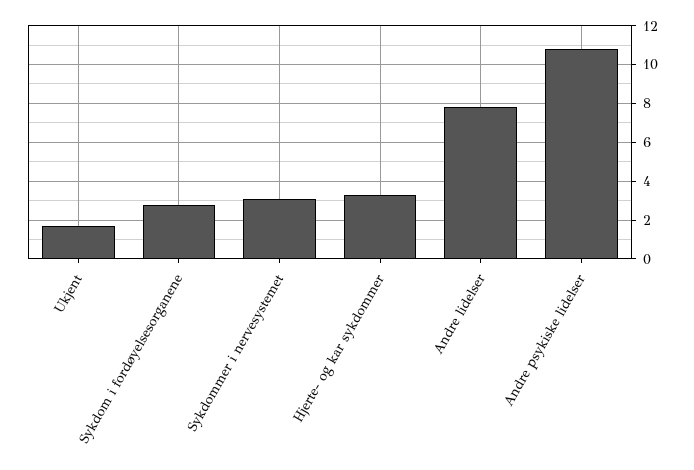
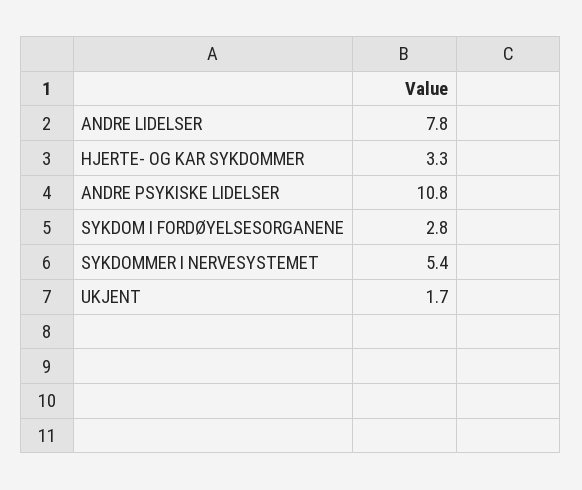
Sykdommer i nervesystemet: 3 -> 5.4

